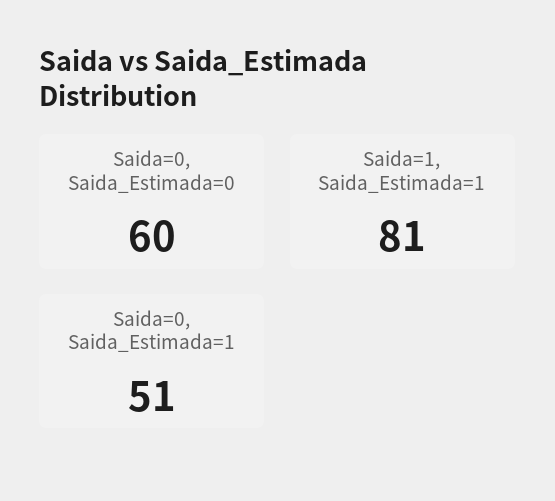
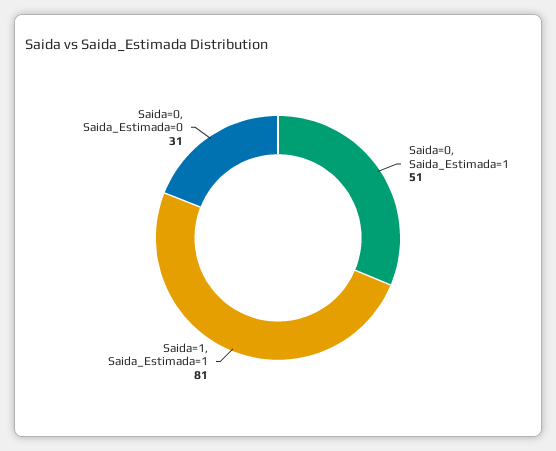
Saida=0, Saida_Estimada=0: 60 -> 31

